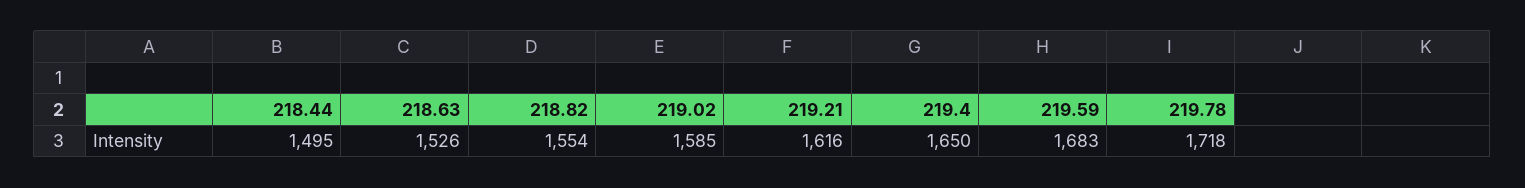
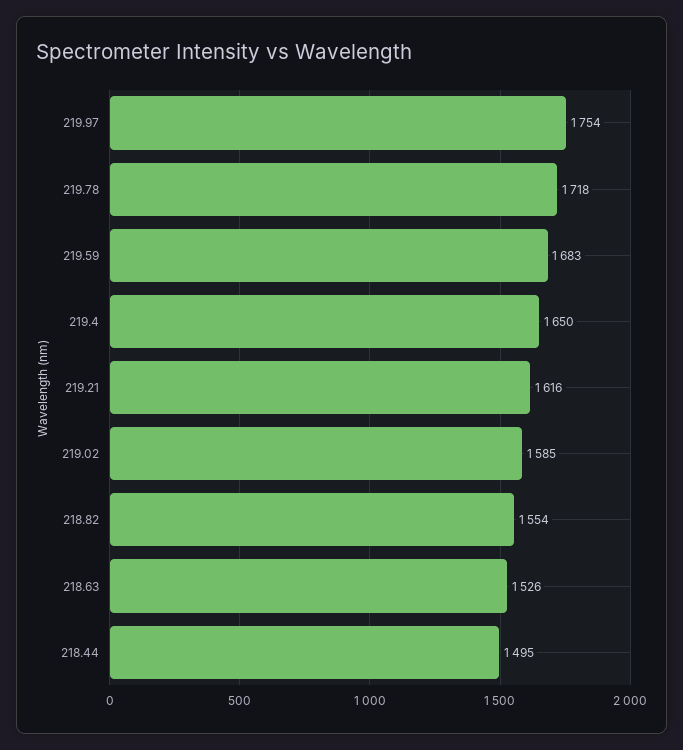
219.97: none -> 1754

